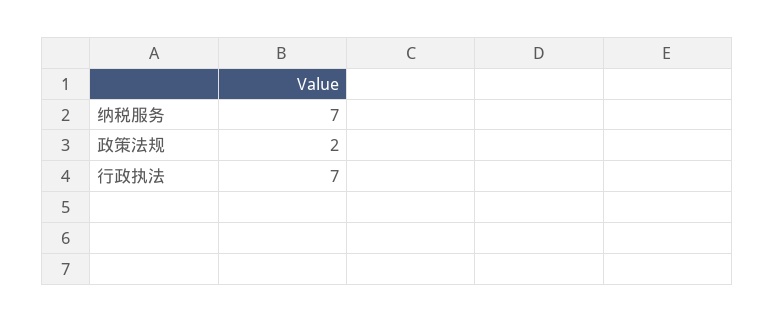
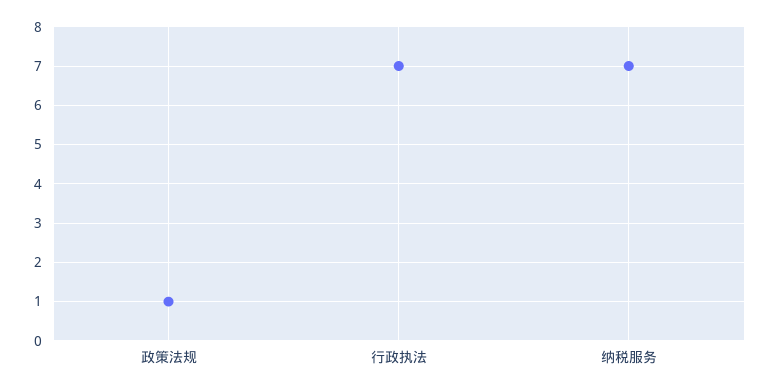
政策法规: 2 -> 1

